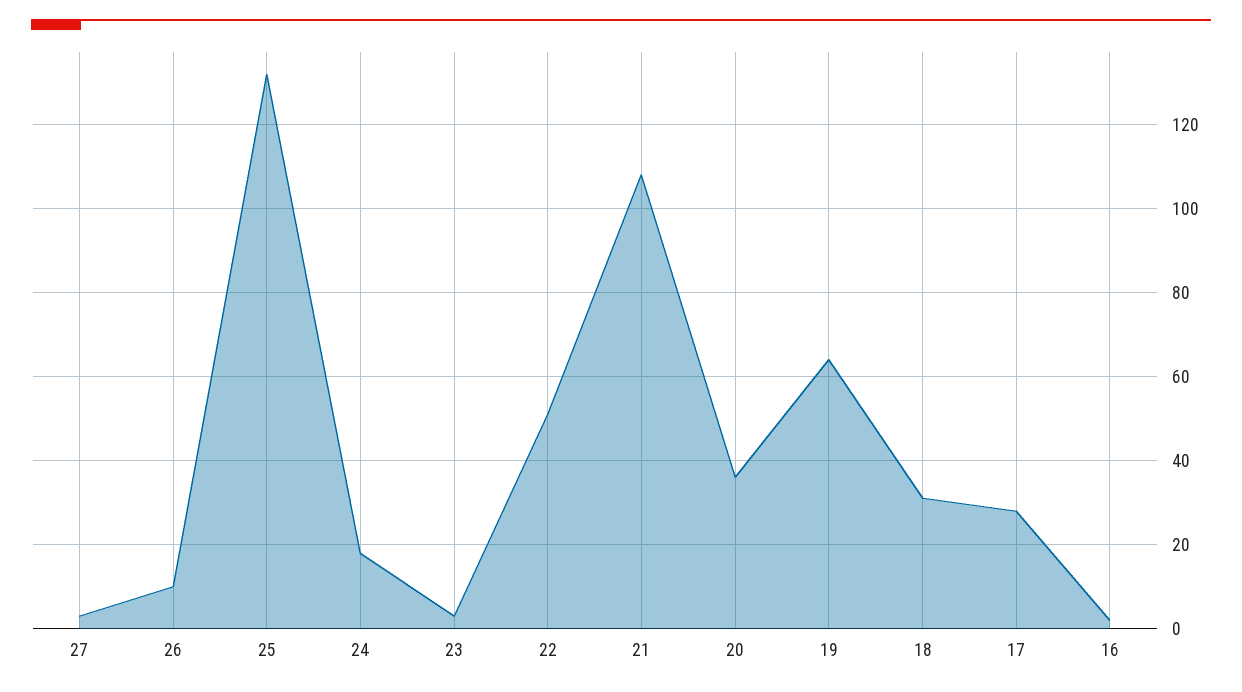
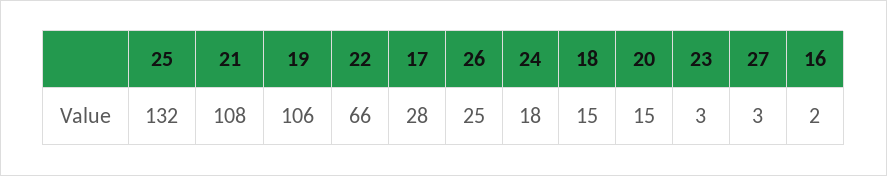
26: 10 -> 25
22: 50 -> 66
20: 35 -> 15
19: 65 -> 106
18: 30 -> 15

